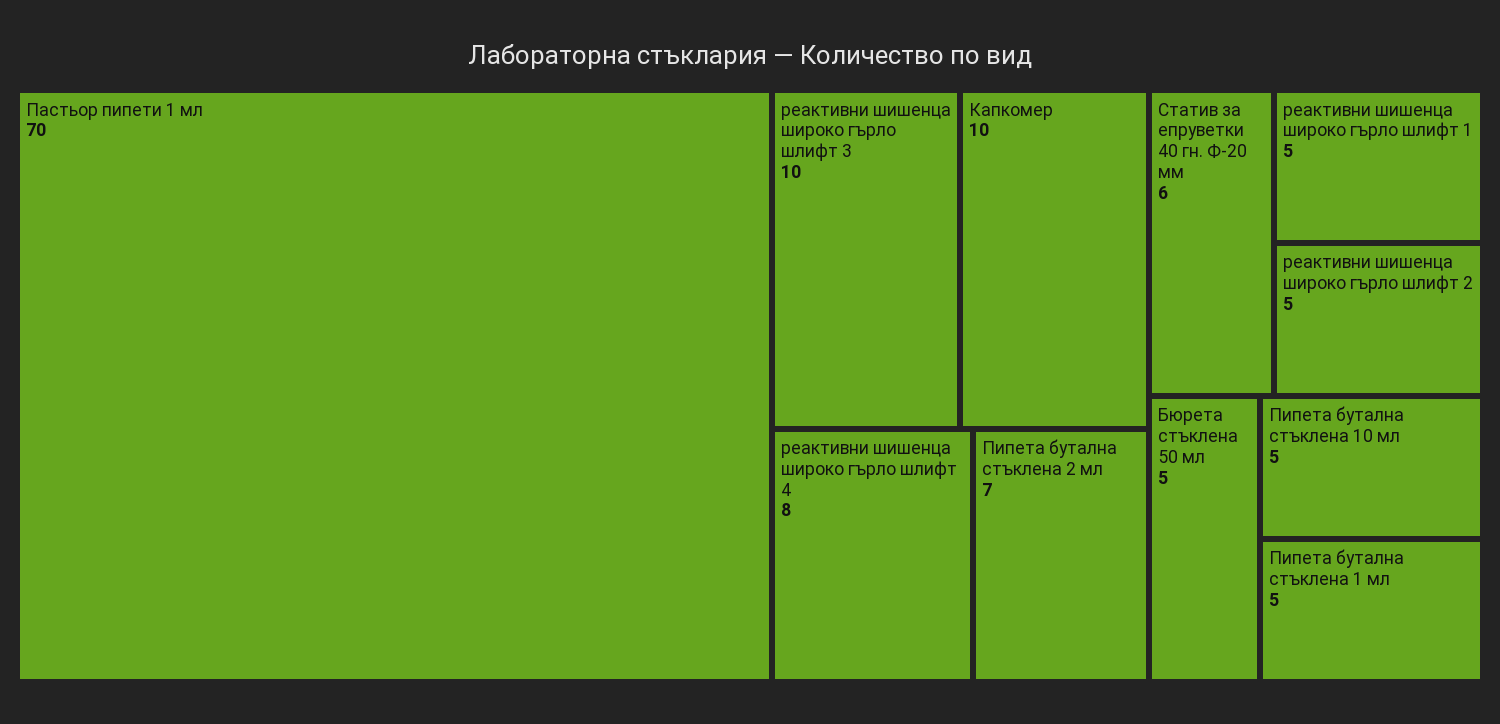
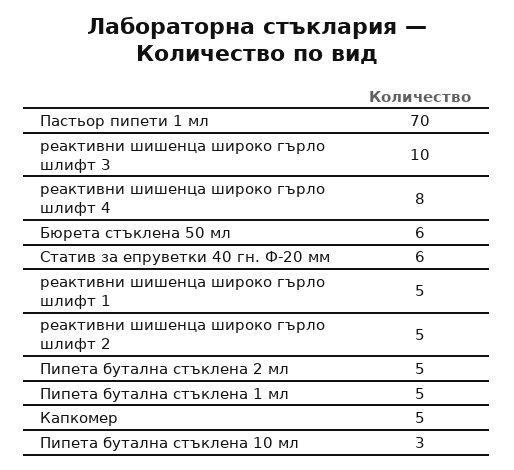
Капкомер: 10 -> 5
Пипета бутална стъклена 2 мл: 7 -> 5
Бюрета стъклена 50 мл: 5 -> 6
Пипета бутална стъклена 10 мл: 5 -> 3

